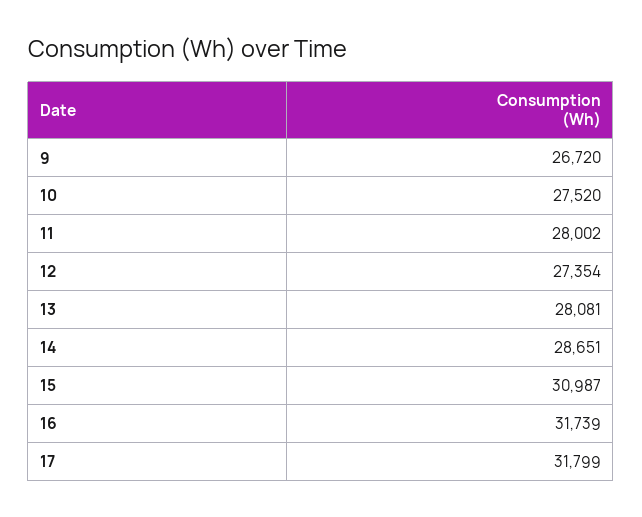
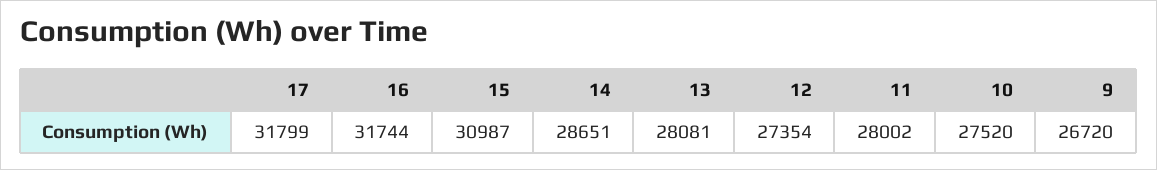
16: 31739 -> 31744

